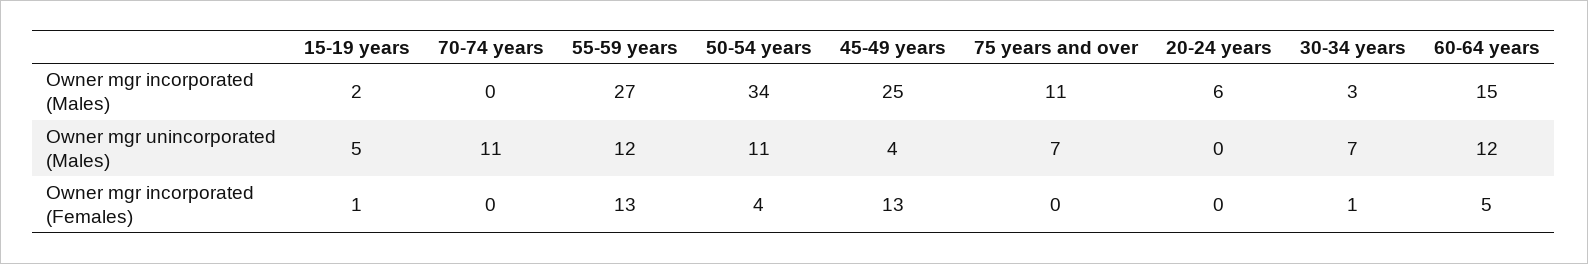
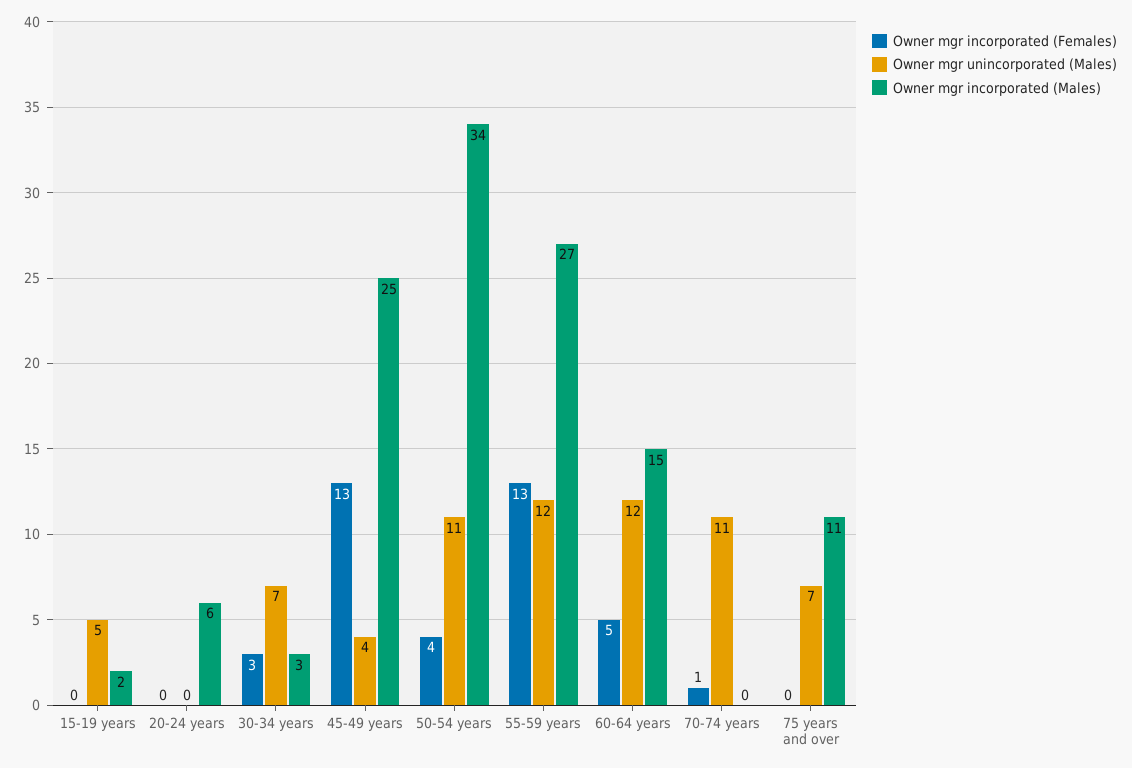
Owner mgr incorporated (Females), 15-19 years: 1 -> 0
Owner mgr incorporated (Females), 70-74 years: 0 -> 1
Owner mgr incorporated (Females), 30-34 years: 1 -> 3

